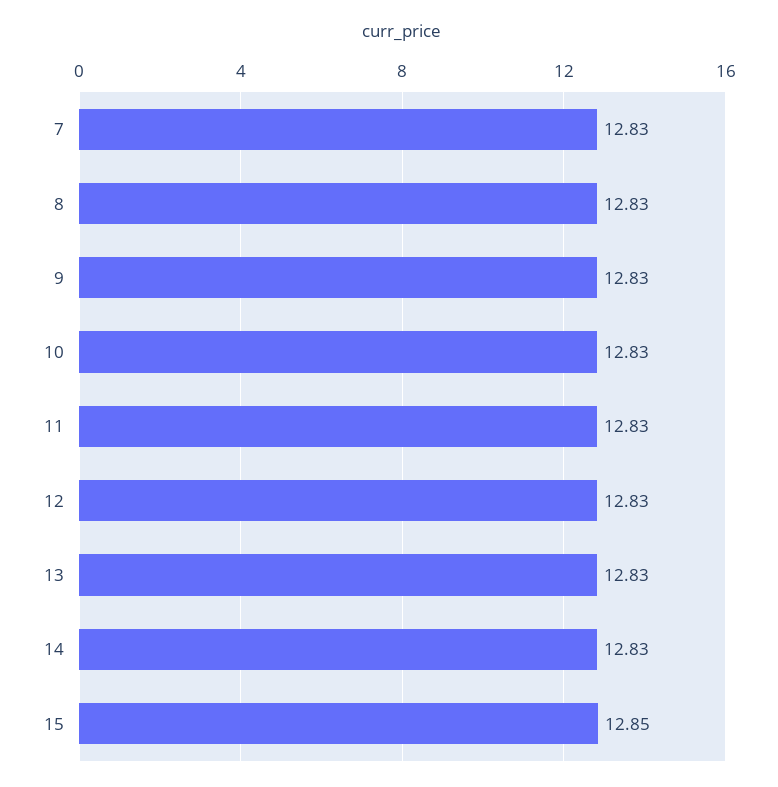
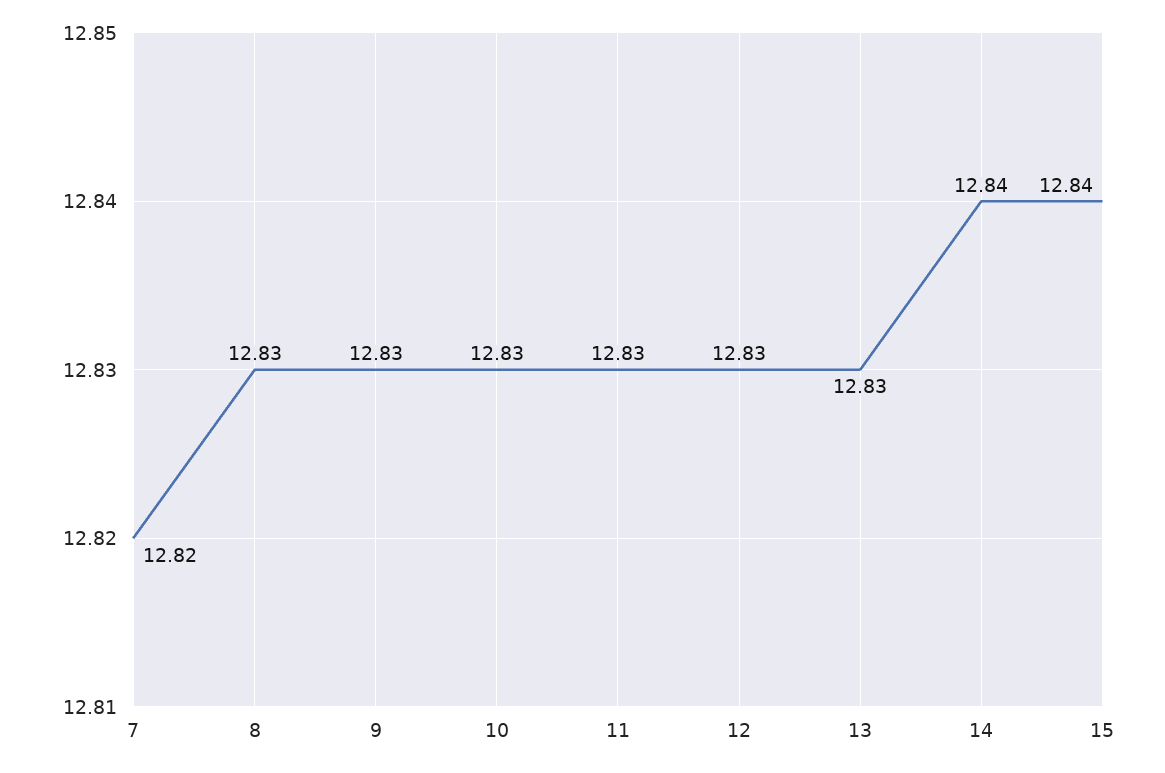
7: 12.83 -> 12.82
14: 12.83 -> 12.84
15: 12.85 -> 12.84

